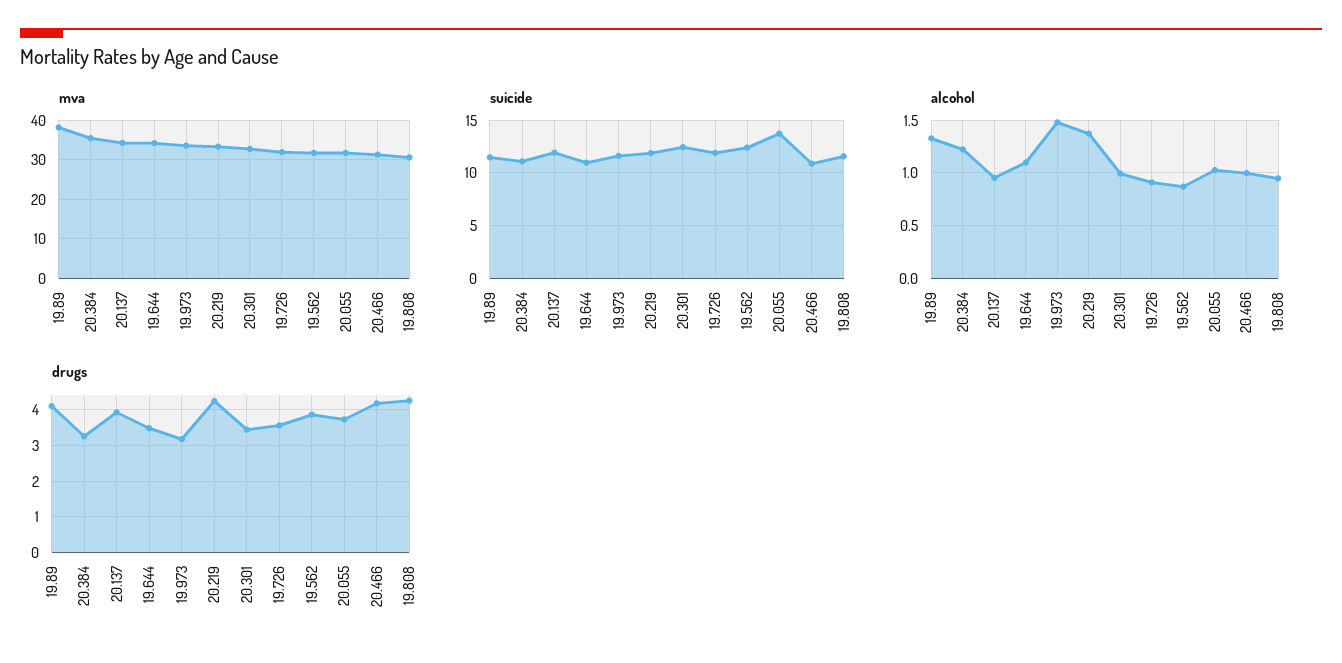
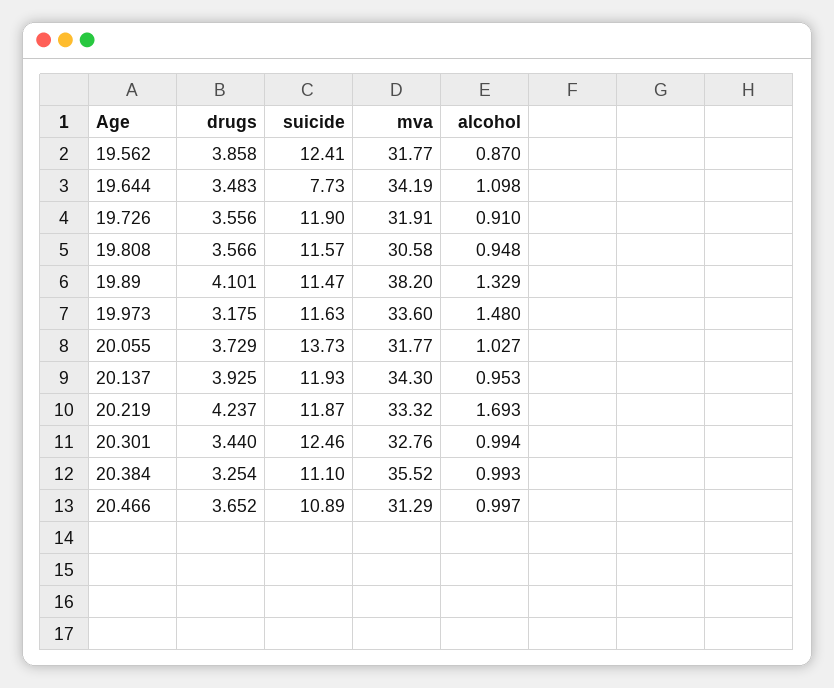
suicide, 19.644: 11 -> 7.73
alcohol, 20.384: 1.2 -> 0.993
alcohol, 20.219: 1.4 -> 1.693
drugs, 20.466: 4.2 -> 3.652
drugs, 19.808: 4.2 -> 3.566

